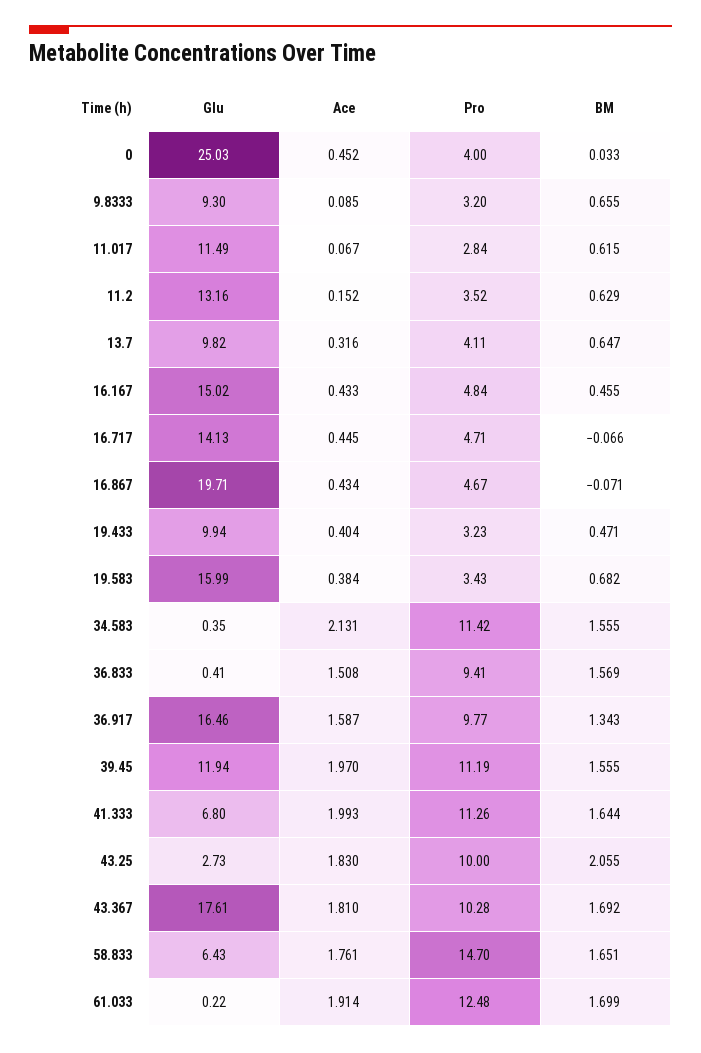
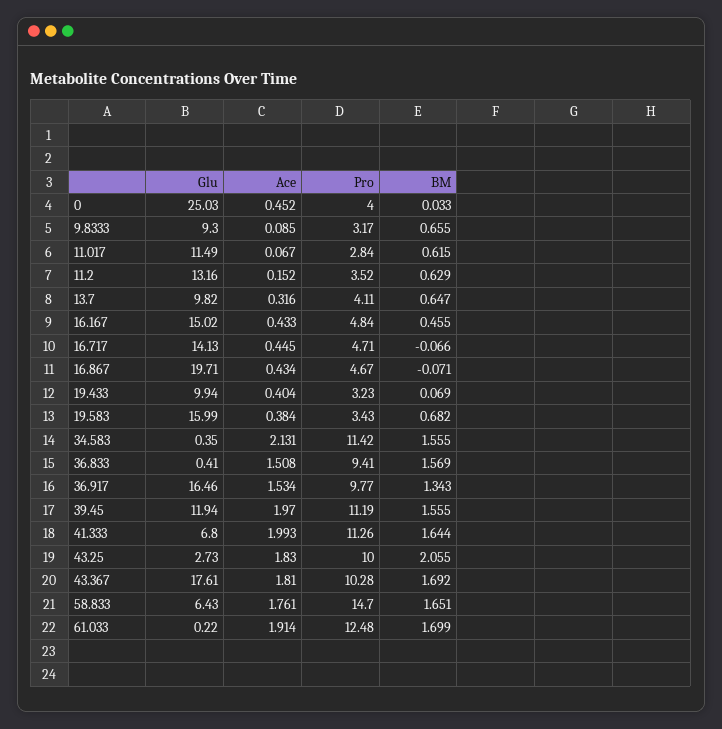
Pro, 9.8333: 3.2 -> 3.17
BM, 19.433: 0.471 -> 0.069
Ace, 36.917: 1.587 -> 1.534

